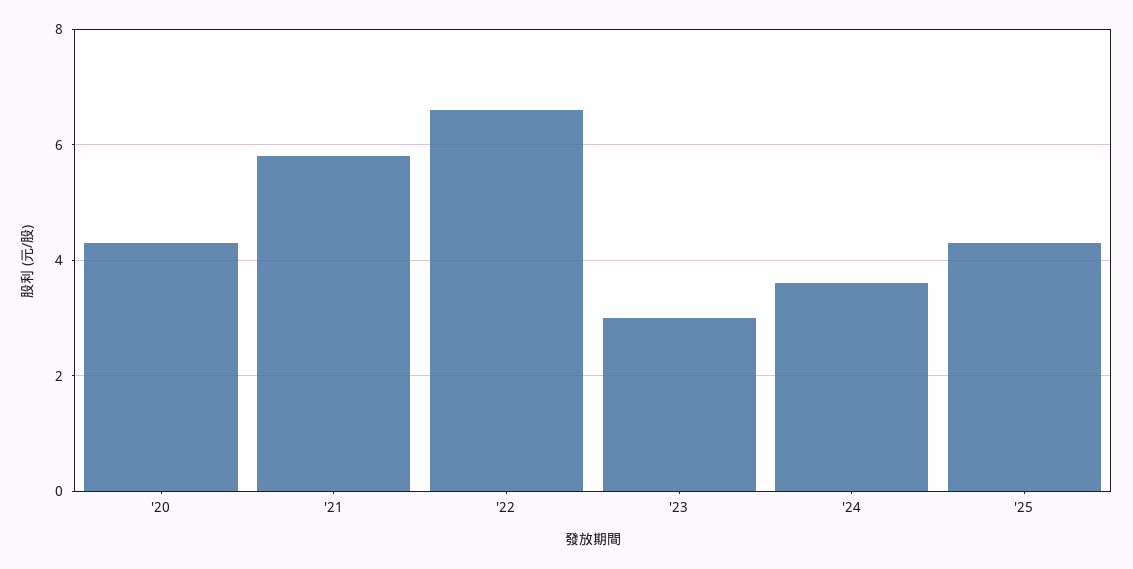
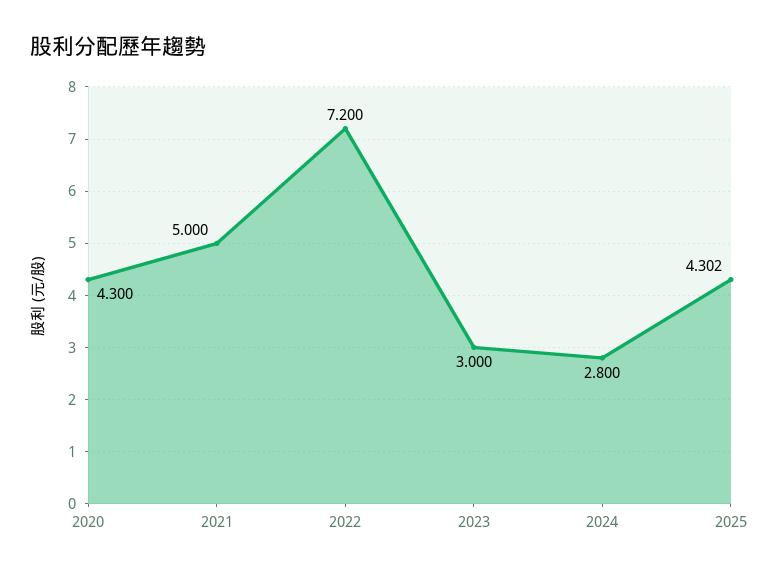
'21: 5.8 -> 5
'22: 6.6 -> 7.2
'24: 3.6 -> 2.8

